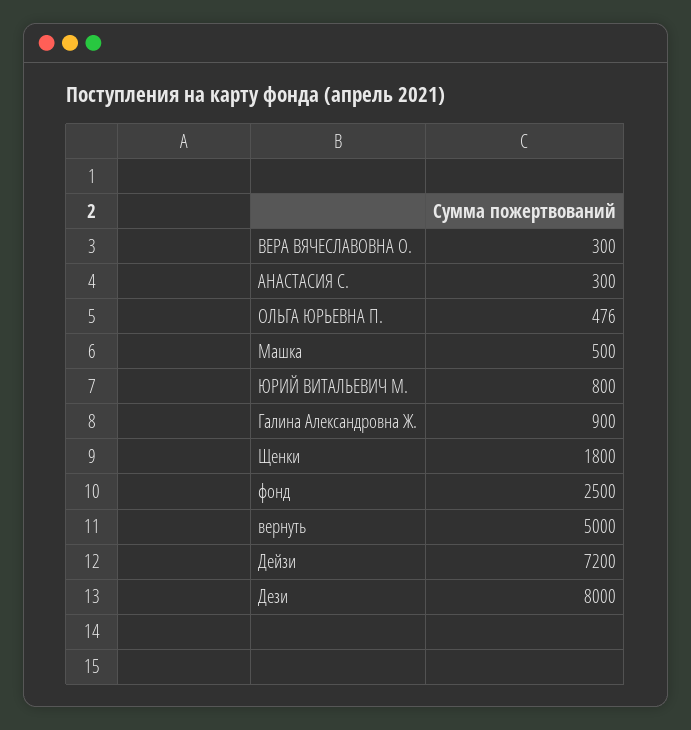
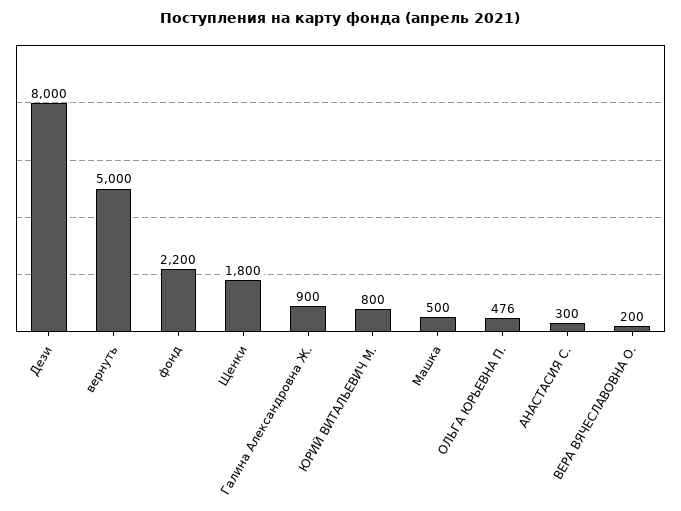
ВЕРА ВЯЧЕСЛАВОВНА О.: 300 -> 200
фонд: 2500 -> 2200
Дейзи: 7200 -> none

